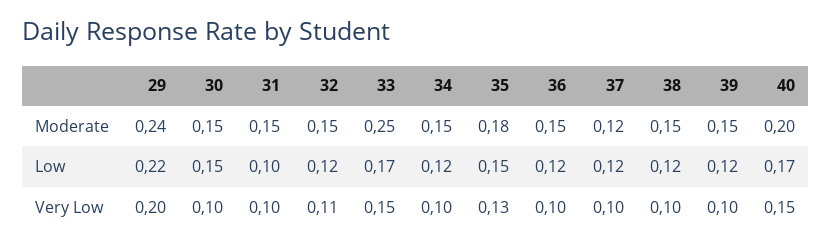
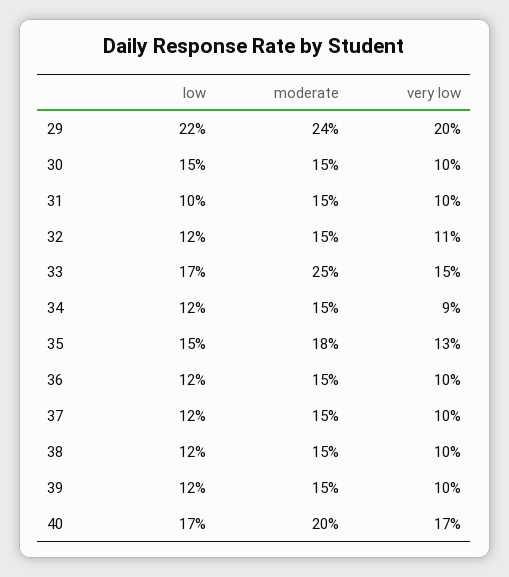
37, Moderate: 0.12 -> 0.15
34, Very Low: 0.1 -> 0.09
40, Very Low: 0.15 -> 0.17

